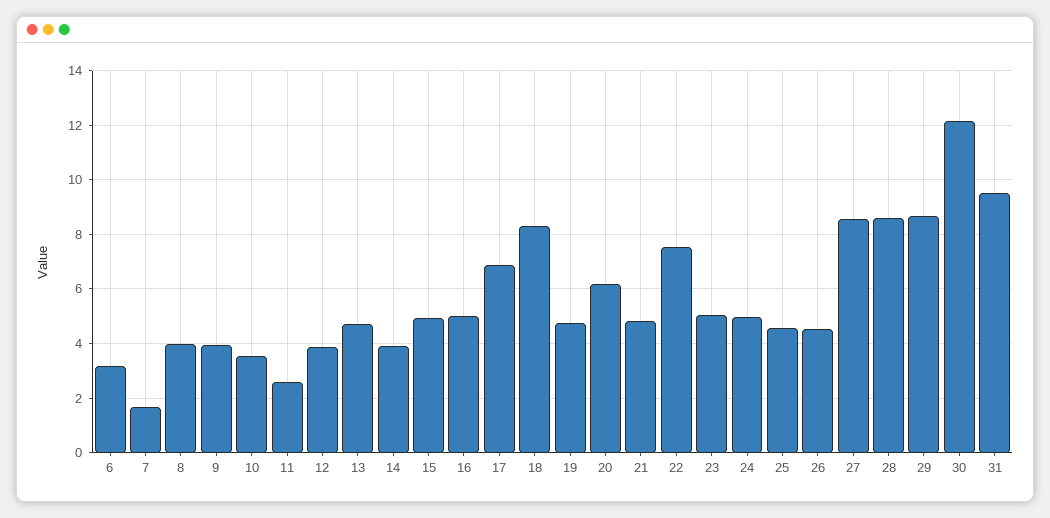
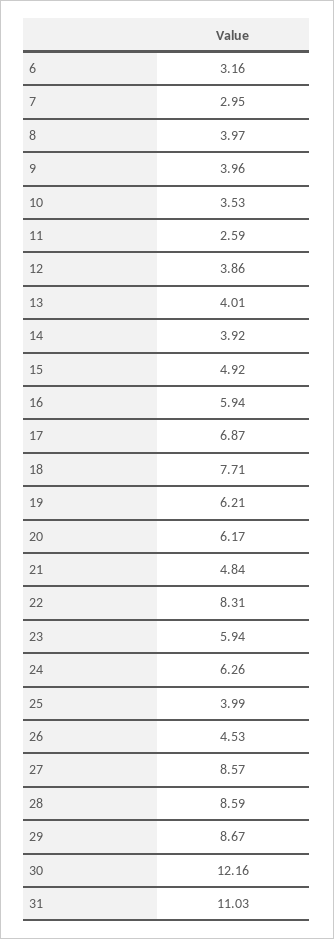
7: 1.75 -> 2.95
13: 4.75 -> 4.01
16: 5 -> 5.94
18: 8.25 -> 7.71
19: 4.75 -> 6.21
22: 7.5 -> 8.31
23: 5 -> 5.94
24: 5 -> 6.26
25: 4.5 -> 3.99
31: 9.5 -> 11.03

